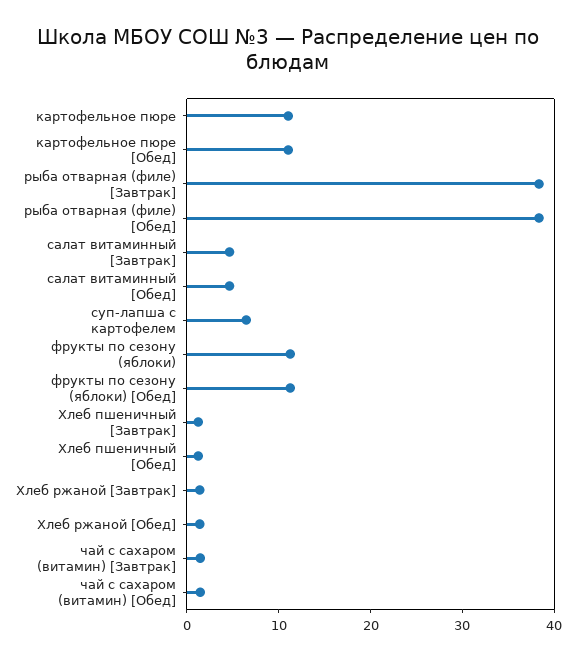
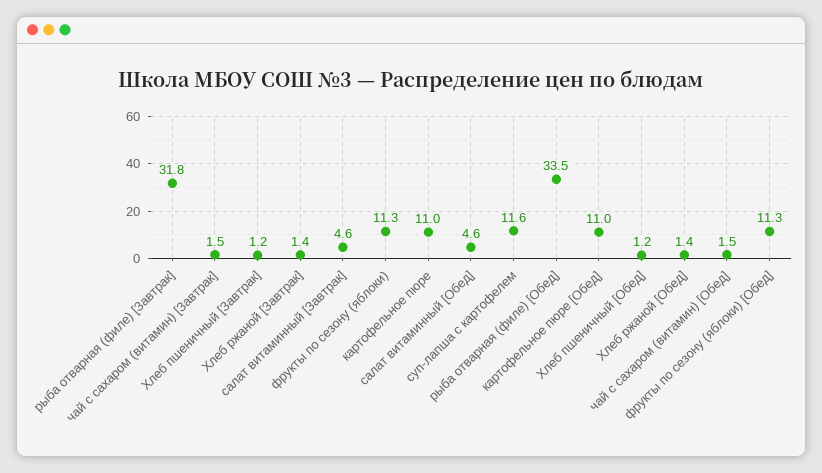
рыба отварная (филе) [Завтрак]: 38 -> 31.8
рыба отварная (филе) [Обед]: 38 -> 33.5
суп-лапша с картофелем: 6 -> 11.6

